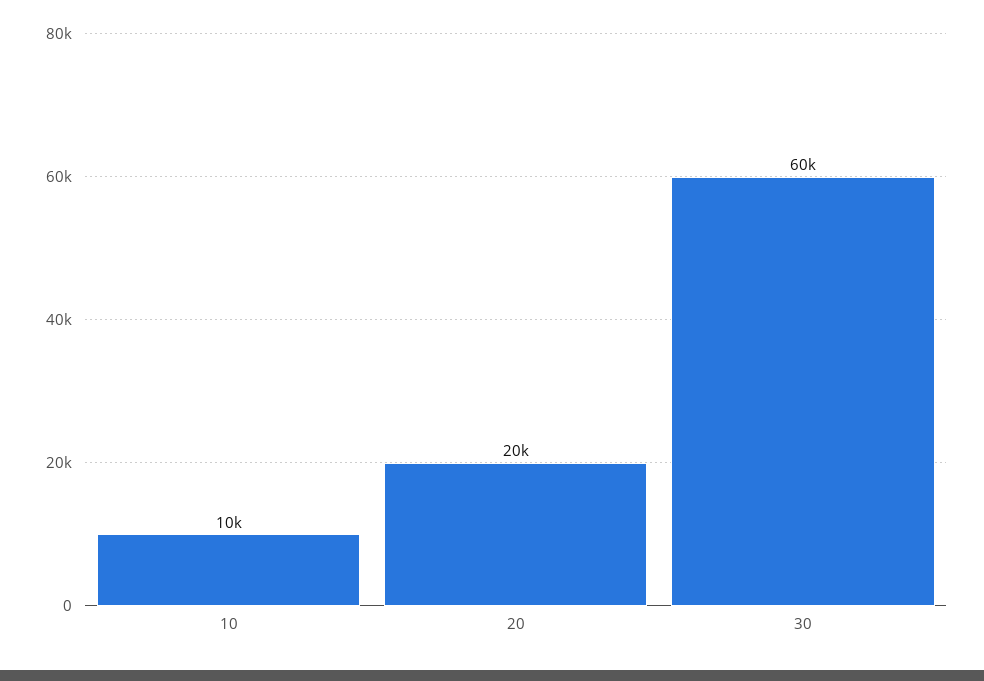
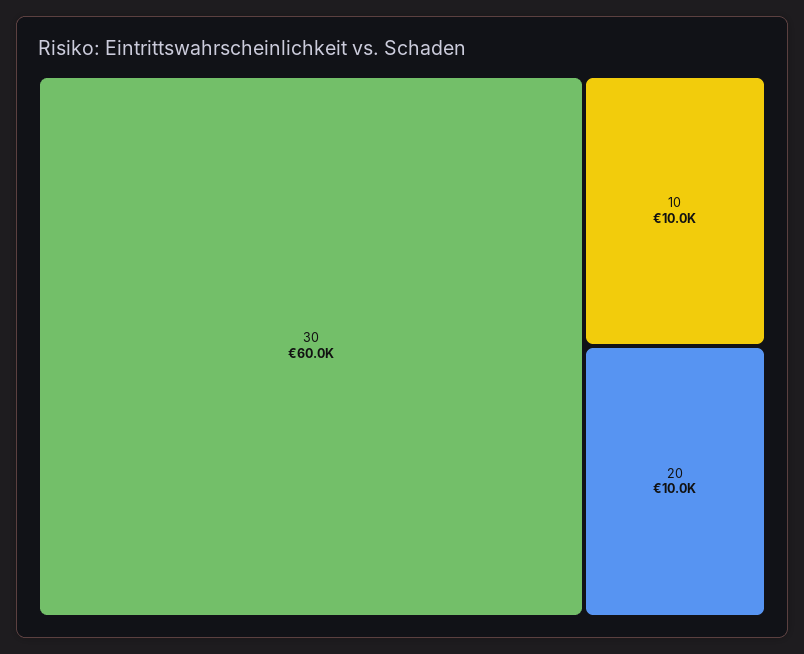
20: 20000 -> 10000

